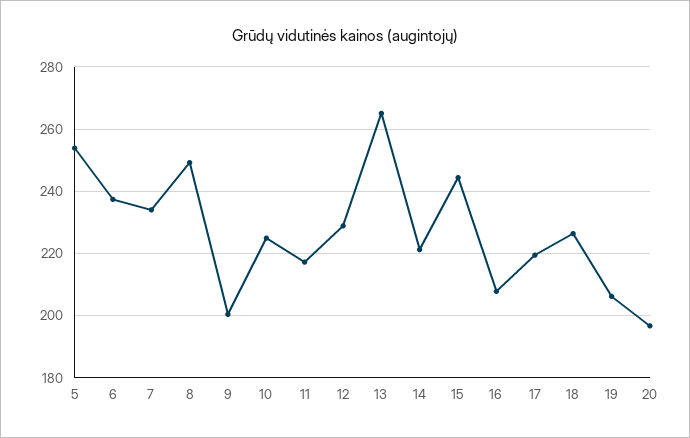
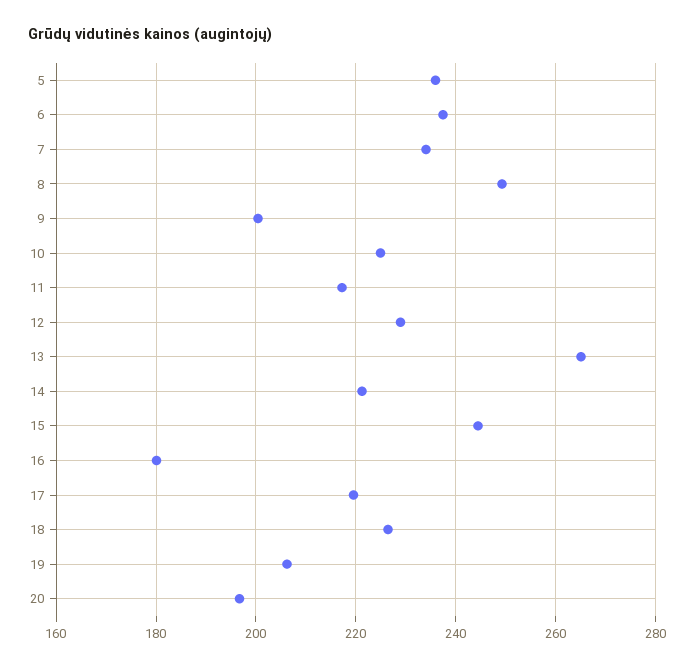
5: 254 -> 236
16: 208 -> 180

